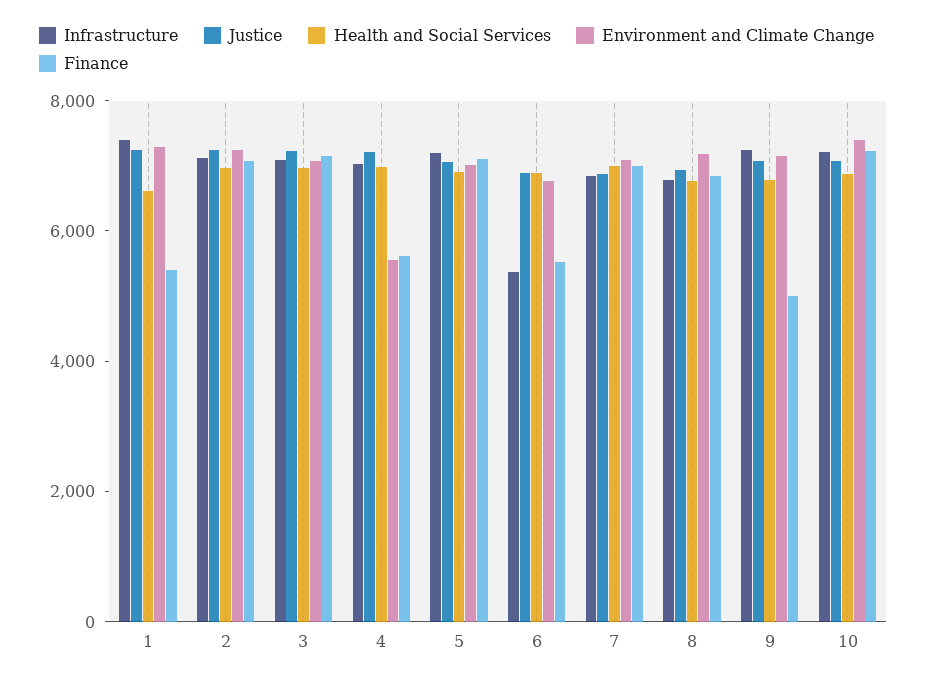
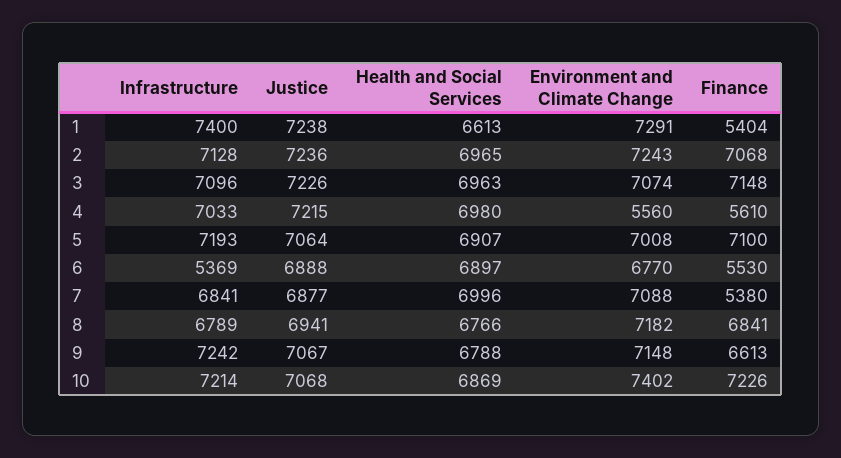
Finance, 7: 7000 -> 5380
Finance, 9: 5000 -> 6613

